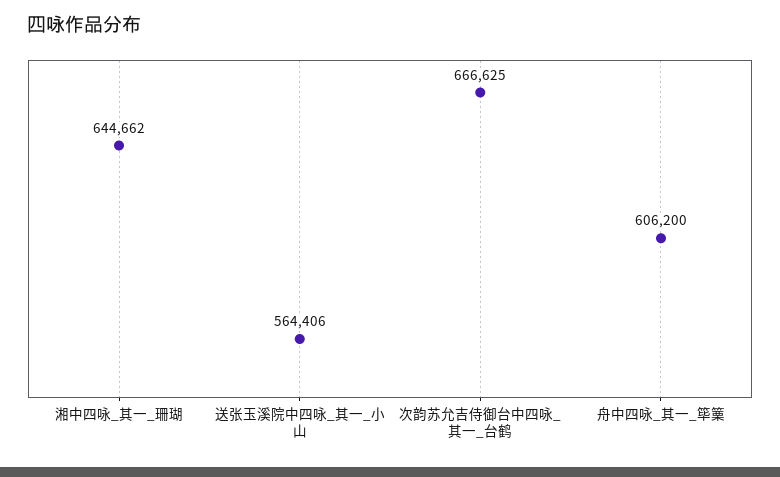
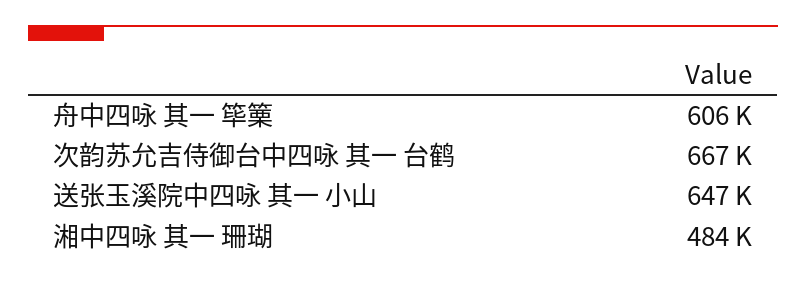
湘中四咏_其一_珊瑚: 644662 -> 484000
送张玉溪院中四咏_其一_小山: 564406 -> 647000

